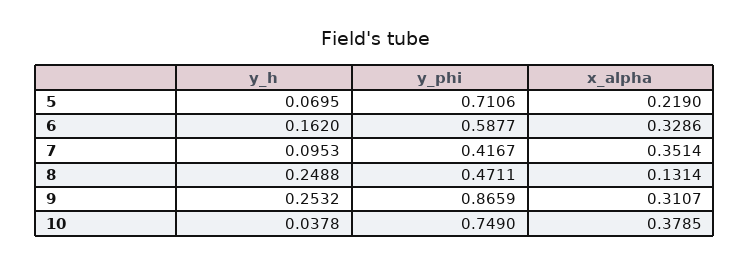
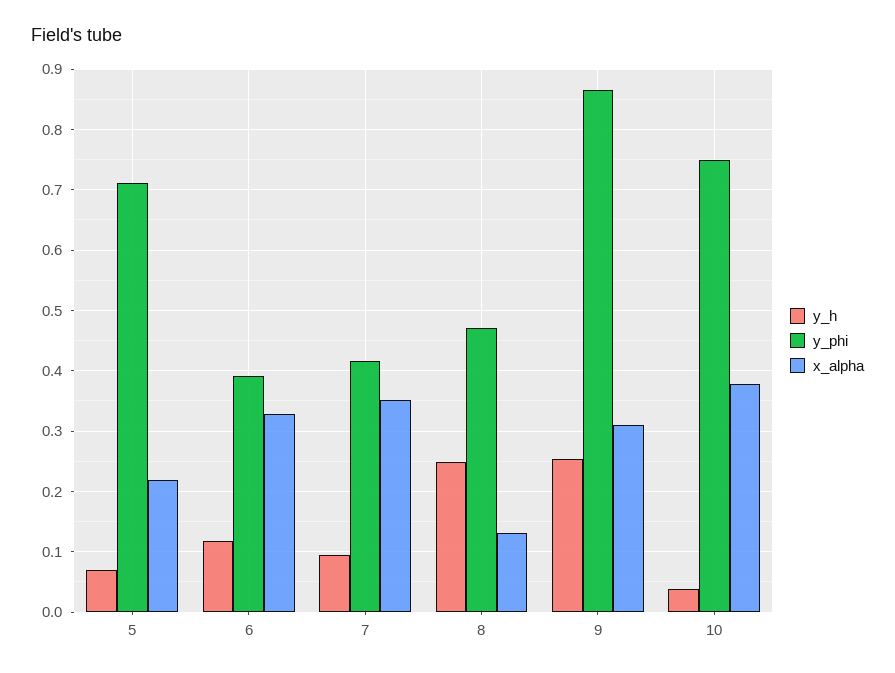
y_h, 6: 0.162 -> 0.12
y_phi, 6: 0.5877 -> 0.39

